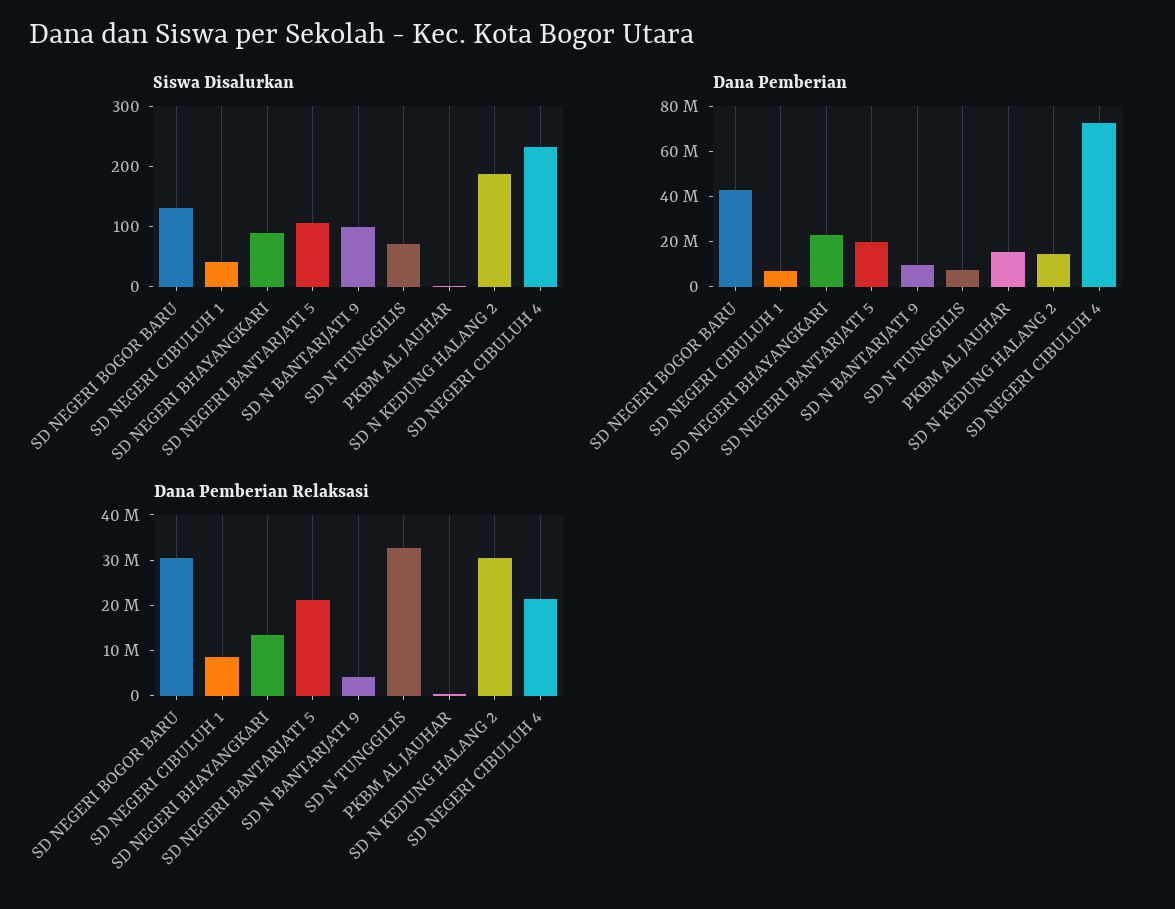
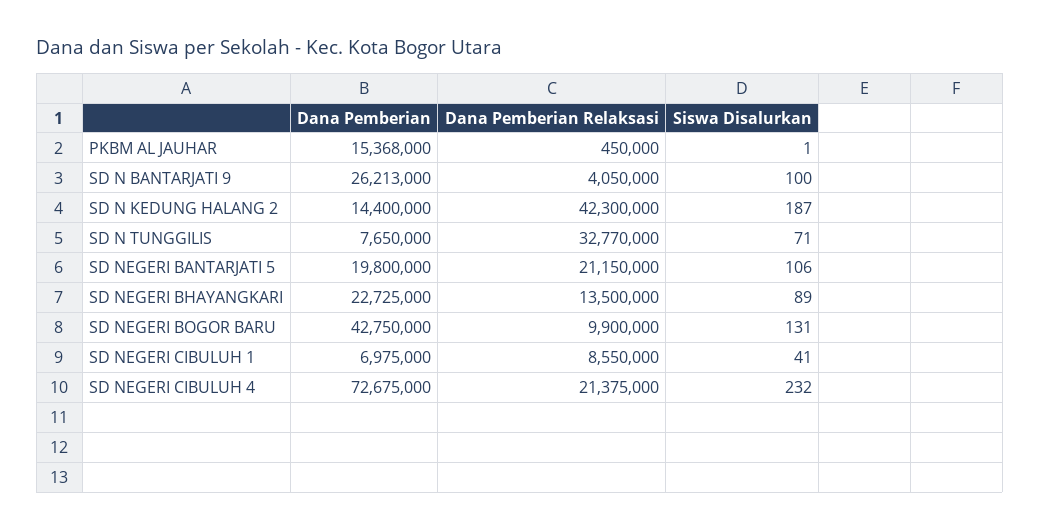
Dana Pemberian, SD N BANTARJATI 9: 10000000 -> 26213000
Dana Pemberian Relaksasi, SD NEGERI BOGOR BARU: 30000000 -> 9900000
Dana Pemberian Relaksasi, SD N KEDUNG HALANG 2: 30000000 -> 42300000

